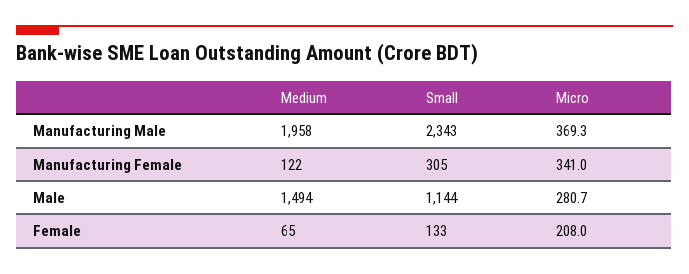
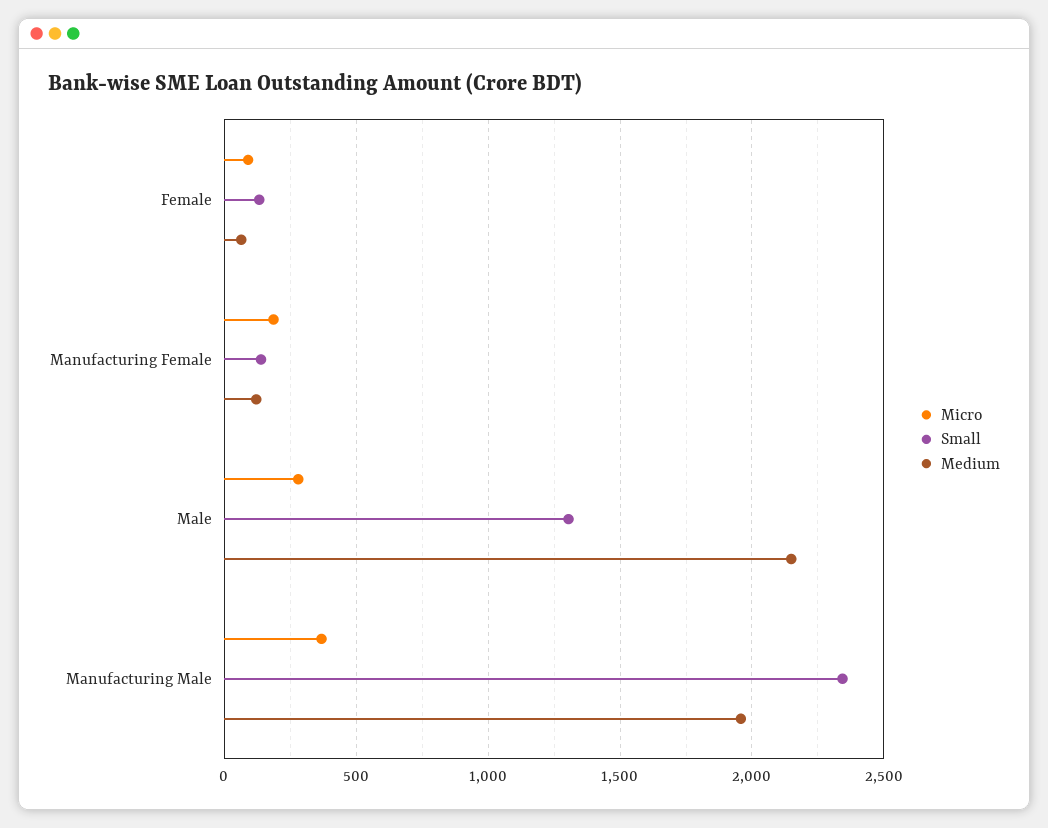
Small, Manufacturing Female: 305 -> 150
Micro, Manufacturing Female: 341 -> 200
Medium, Male: 1494 -> 2150
Small, Male: 1144 -> 1300
Micro, Female: 208 -> 100

